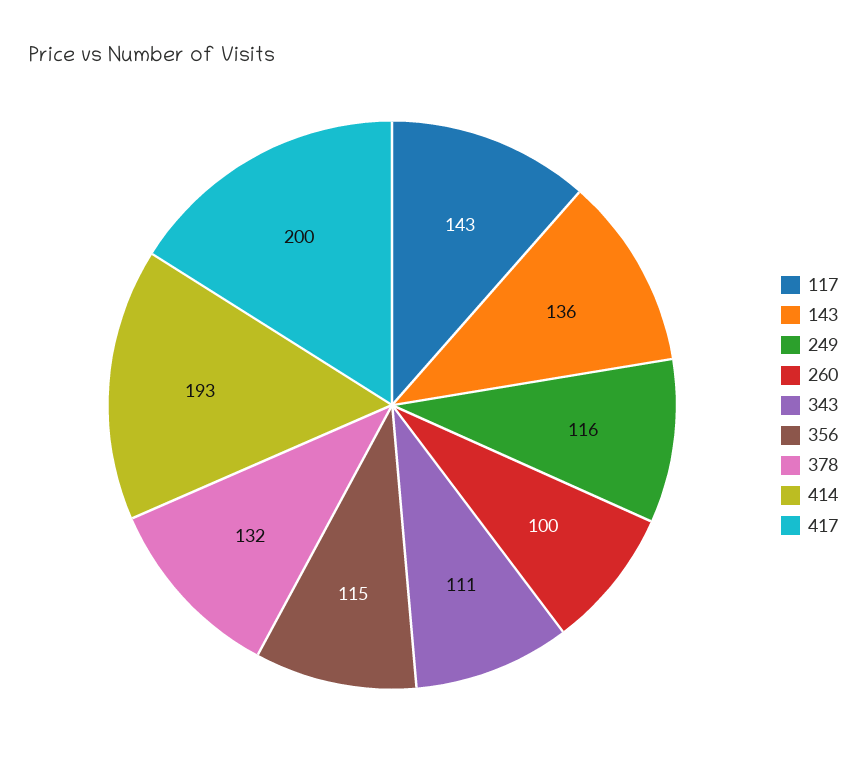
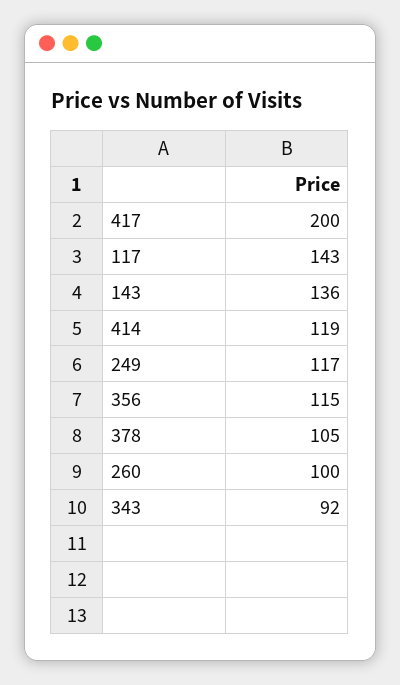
249: 116 -> 117
343: 111 -> 92
378: 132 -> 105
414: 193 -> 119

